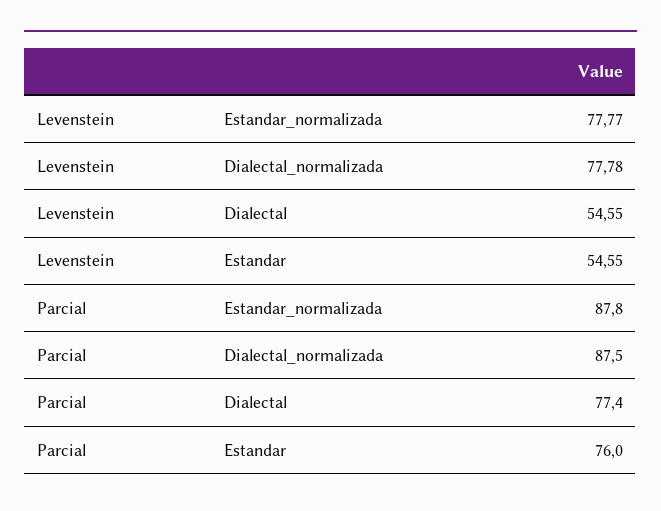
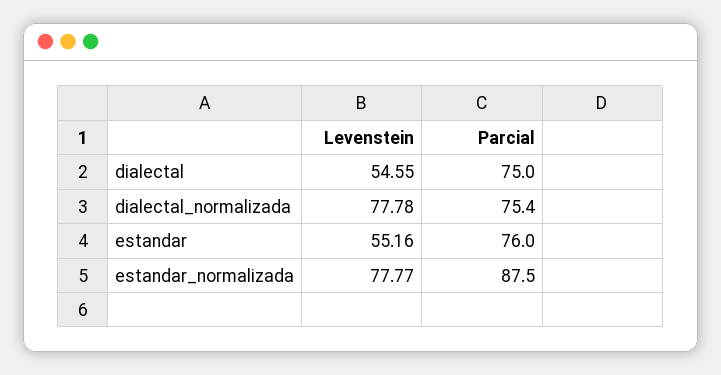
Levenstein, Estandar: 54.55 -> 55.16
Parcial, Estandar_normalizada: 87.8 -> 87.5
Parcial, Dialectal_normalizada: 87.5 -> 75.4
Parcial, Dialectal: 77.4 -> 75

